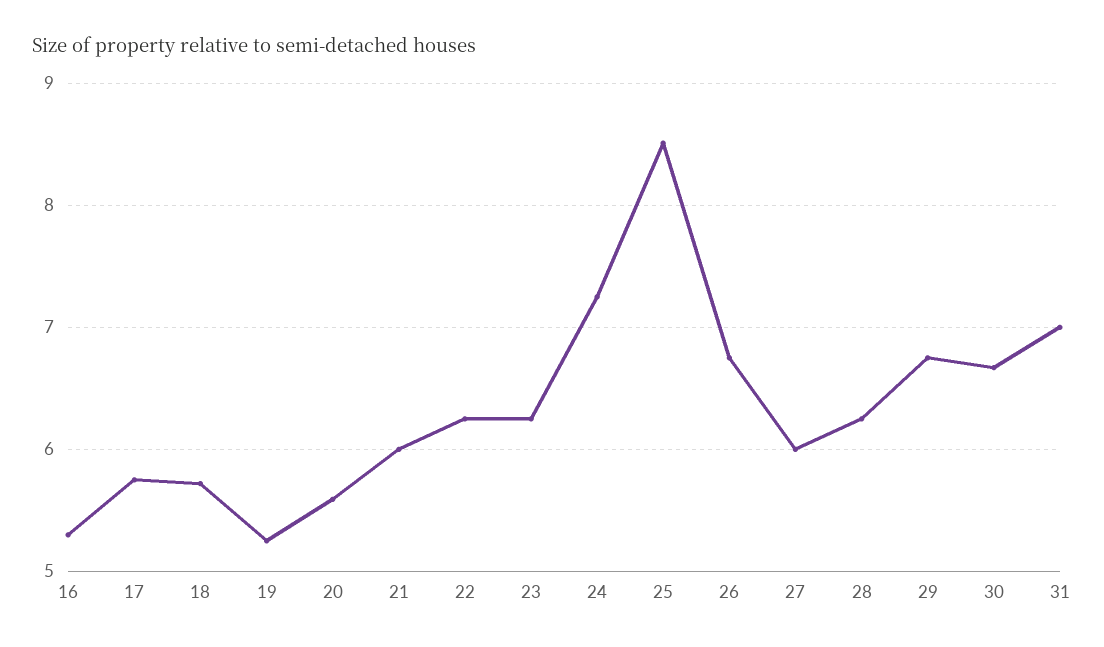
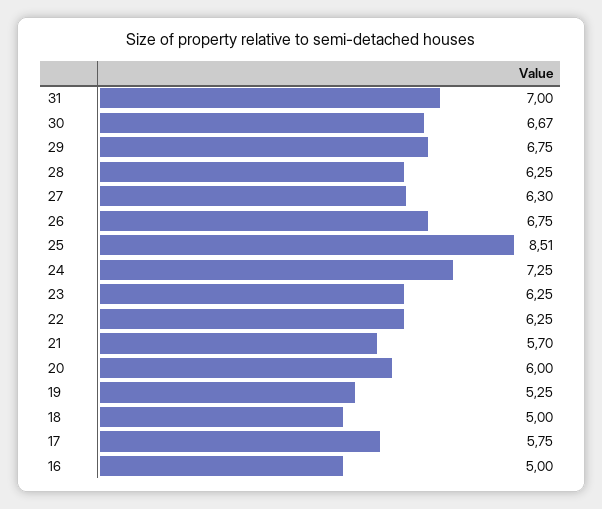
16: 5.3 -> 5
18: 5.7 -> 5
20: 5.6 -> 6
21: 6 -> 5.7
27: 6 -> 6.3

